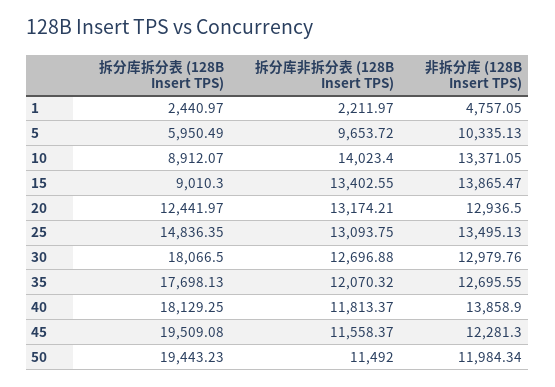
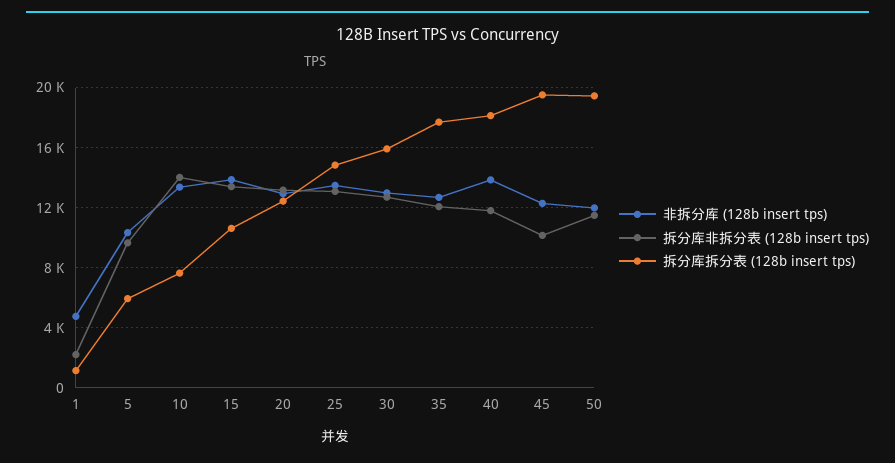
拆分库拆分表 (128B Insert TPS), 1: 2440.97 -> 1000
拆分库拆分表 (128B Insert TPS), 10: 8912.07 -> 7500
拆分库拆分表 (128B Insert TPS), 15: 9010.3 -> 10500
拆分库拆分表 (128B Insert TPS), 30: 18066.5 -> 16000
拆分库非拆分表 (128B Insert TPS), 45: 11558.37 -> 10000

